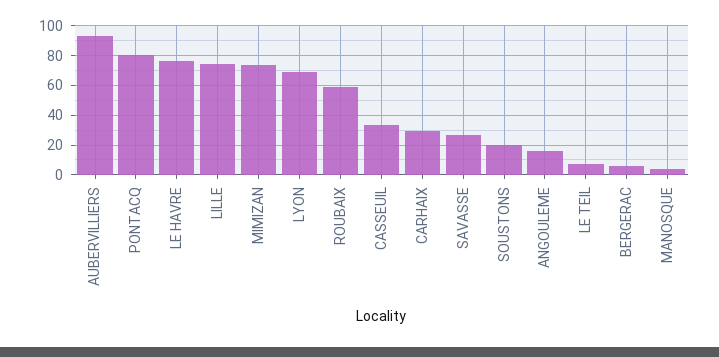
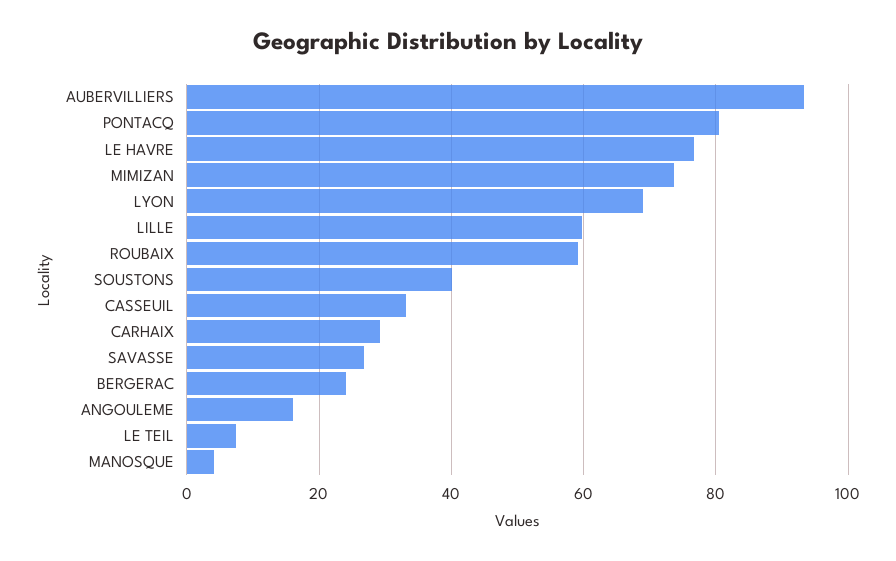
LILLE: 75 -> 60
SOUSTONS: 20 -> 40
BERGERAC: 5 -> 24

